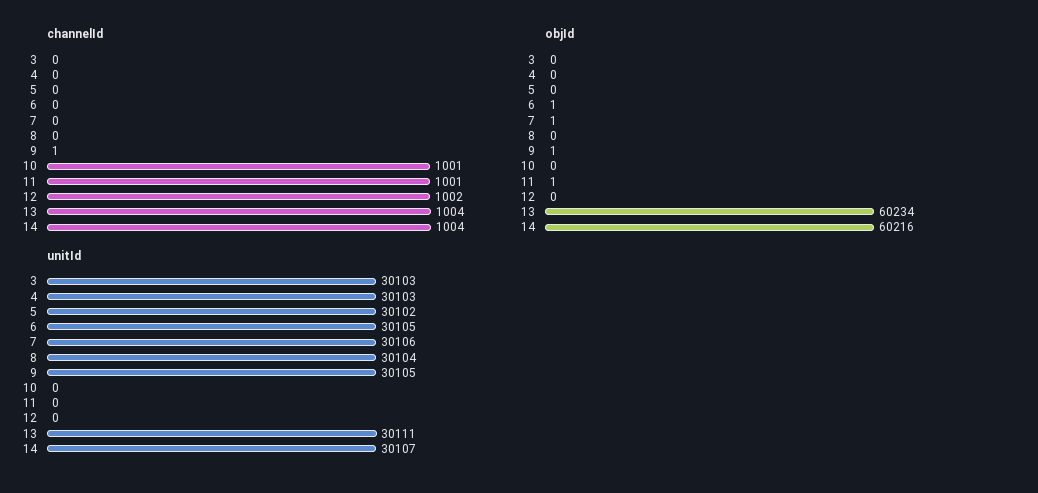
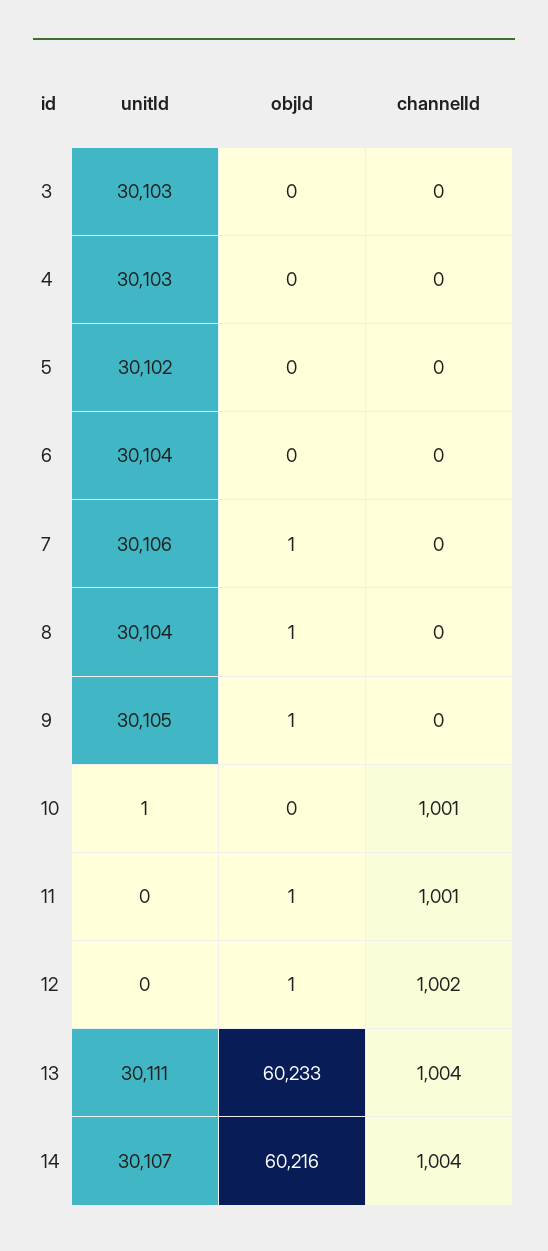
channelId, 9: 1 -> 0
objId, 6: 1 -> 0
objId, 8: 0 -> 1
objId, 12: 0 -> 1
objId, 13: 60234 -> 60233
unitId, 6: 30105 -> 30104
unitId, 10: 0 -> 1

